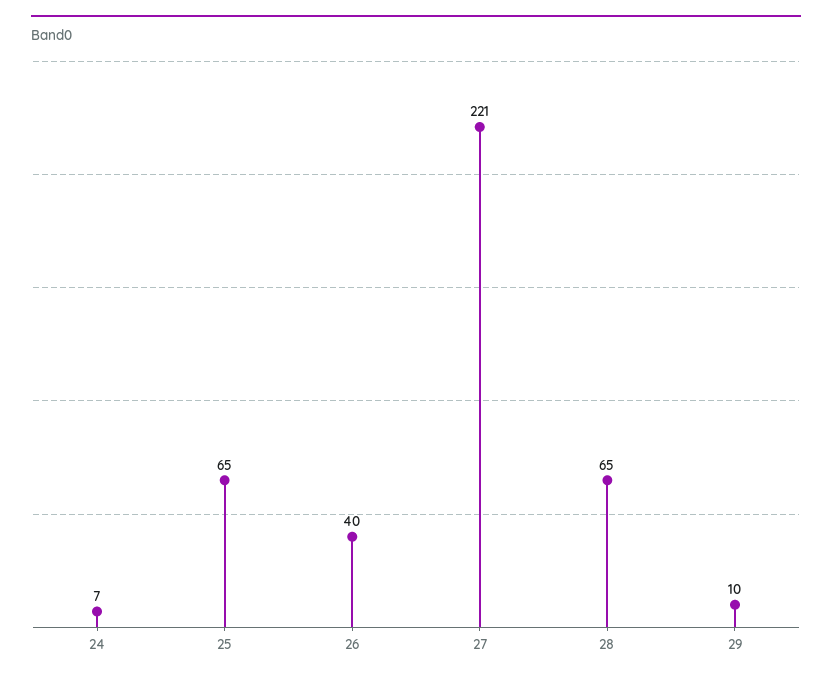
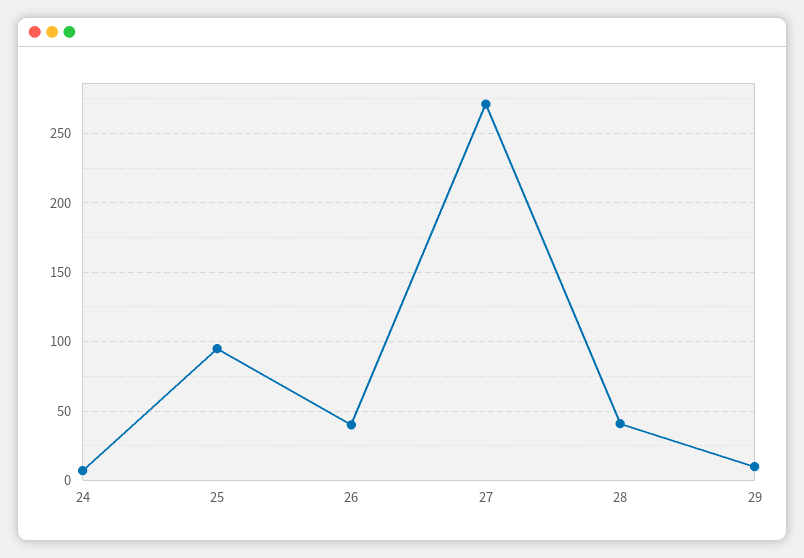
25: 65 -> 95
27: 221 -> 270
28: 65 -> 40

